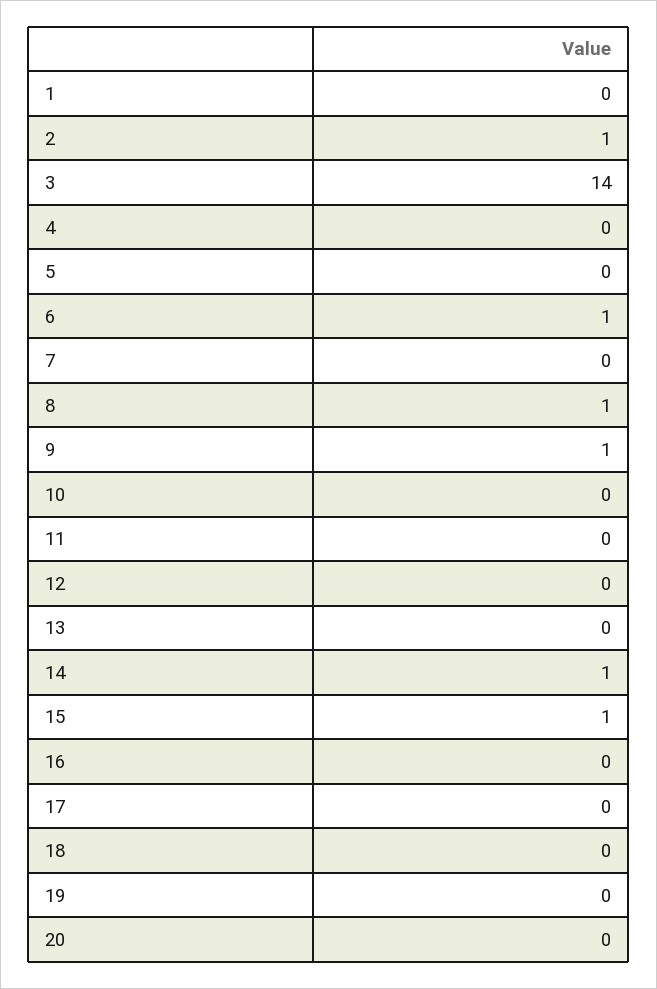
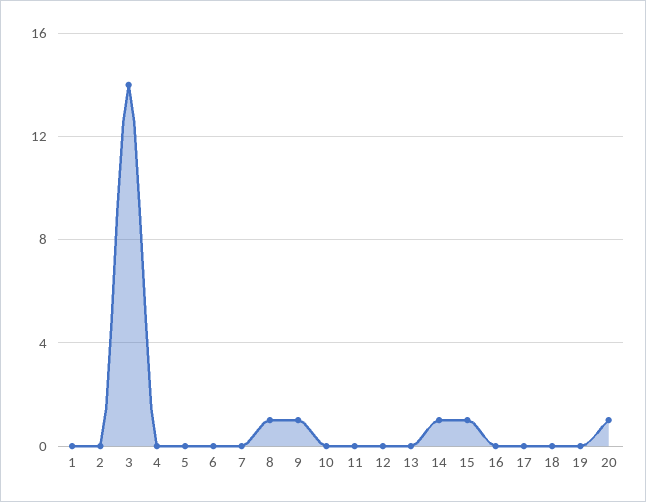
2: 1 -> 0
6: 1 -> 0
20: 0 -> 1

